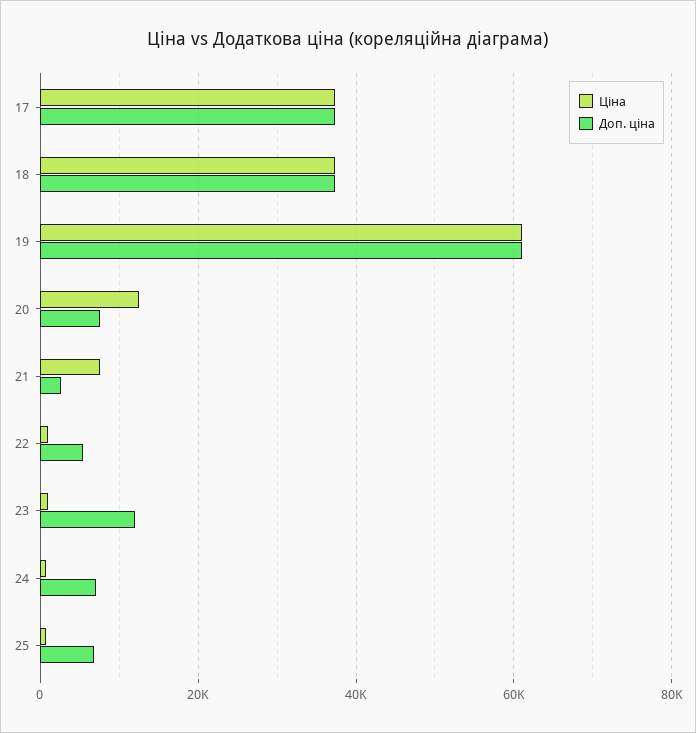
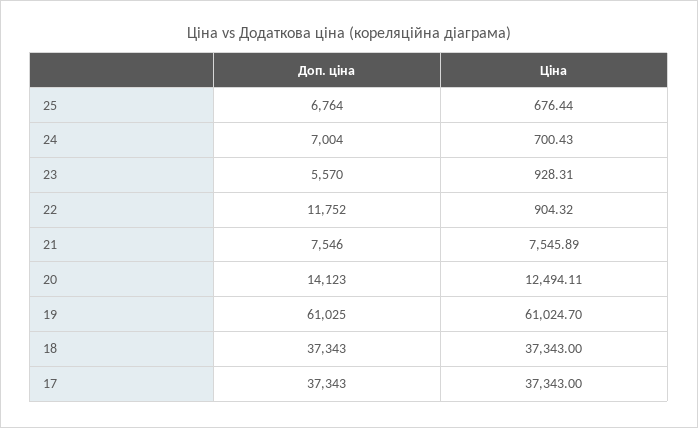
Доп. ціна, 20: 8000 -> 14123
Доп. ціна, 21: 2000 -> 7546
Доп. ціна, 22: 6000 -> 11752
Доп. ціна, 23: 12000 -> 5570

